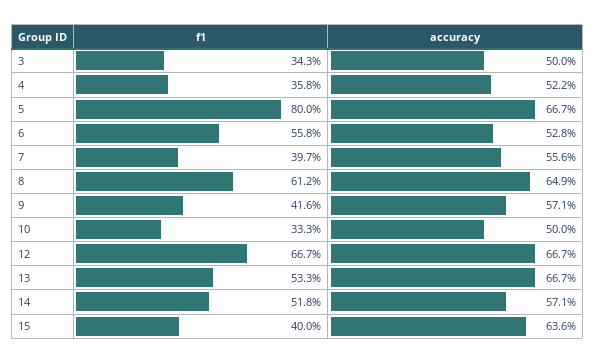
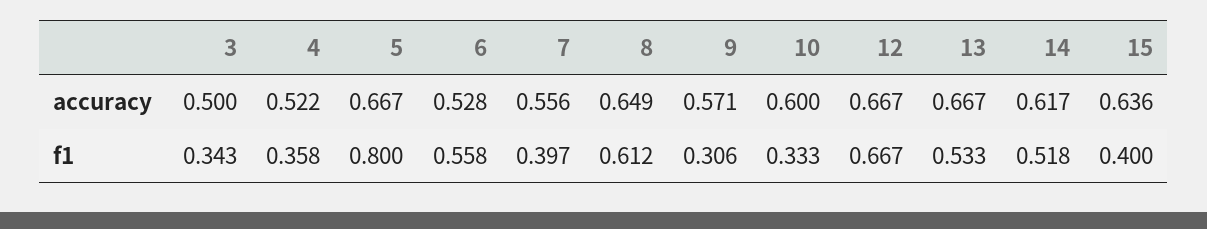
f1, 9: 0.416 -> 0.306
accuracy, 10: 0.5 -> 0.6
accuracy, 14: 0.571 -> 0.617

